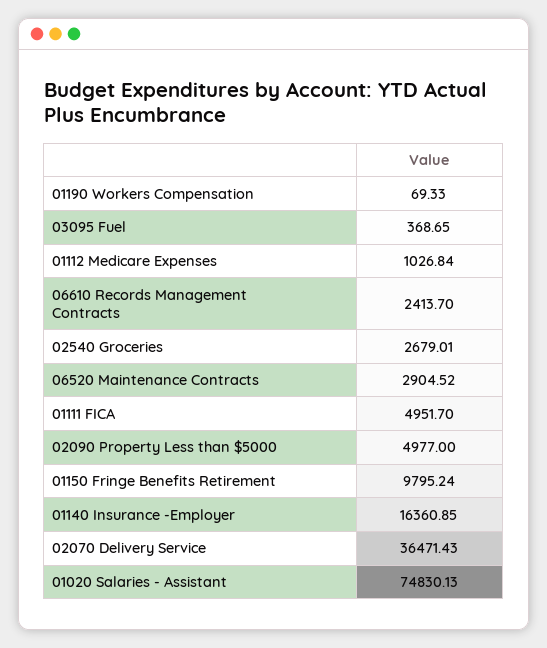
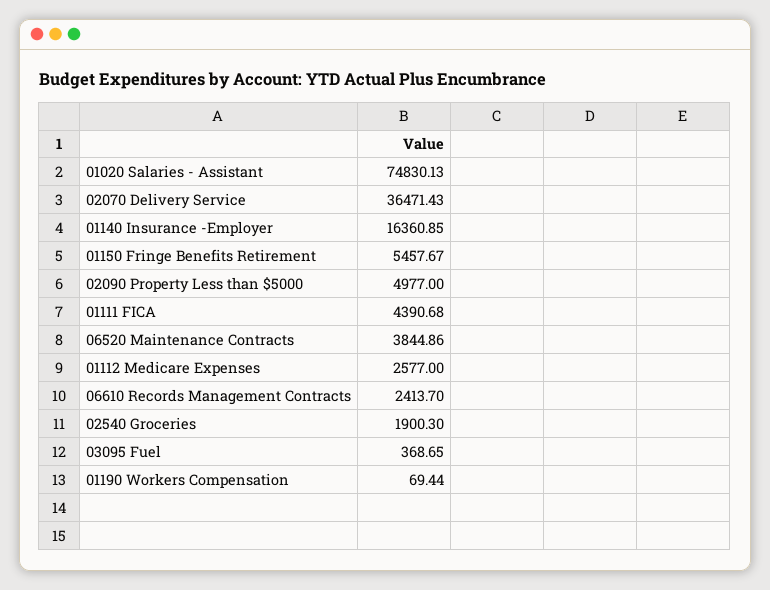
01190 Workers Compensation: 69.33 -> 69.44
01112 Medicare Expenses: 1026.84 -> 2577
02540 Groceries: 2679.01 -> 1900.3
06520 Maintenance Contracts: 2904.52 -> 3844.86
01111 FICA: 4951.7 -> 4390.68
01150 Fringe Benefits Retirement: 9795.24 -> 5457.67

